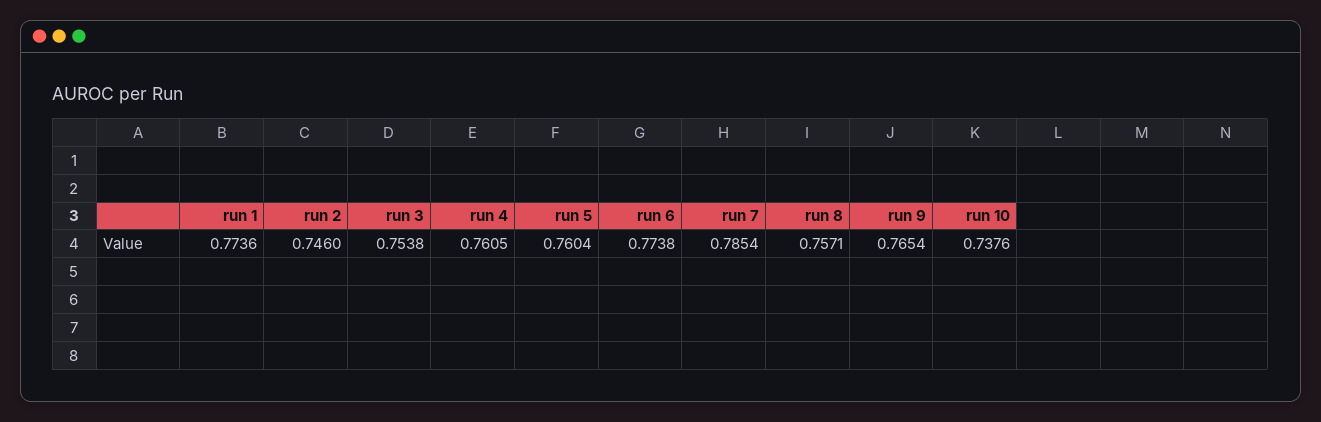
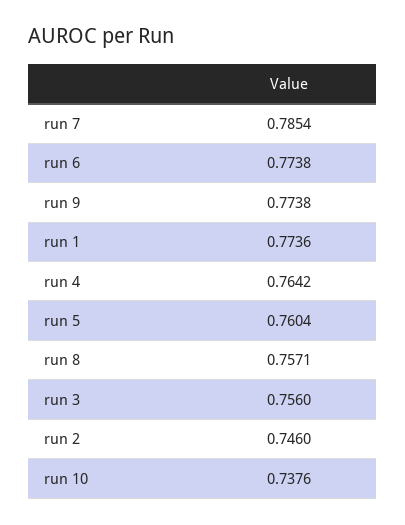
run 3: 0.7538 -> 0.756
run 4: 0.7605 -> 0.7642
run 9: 0.7654 -> 0.7738

